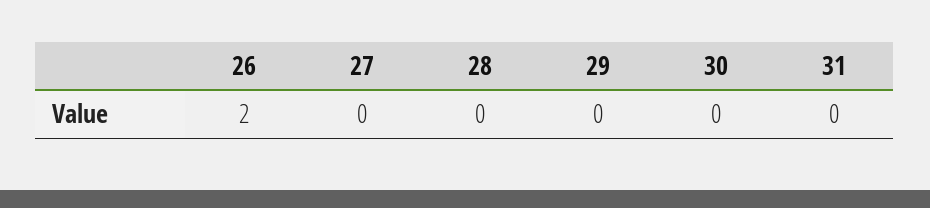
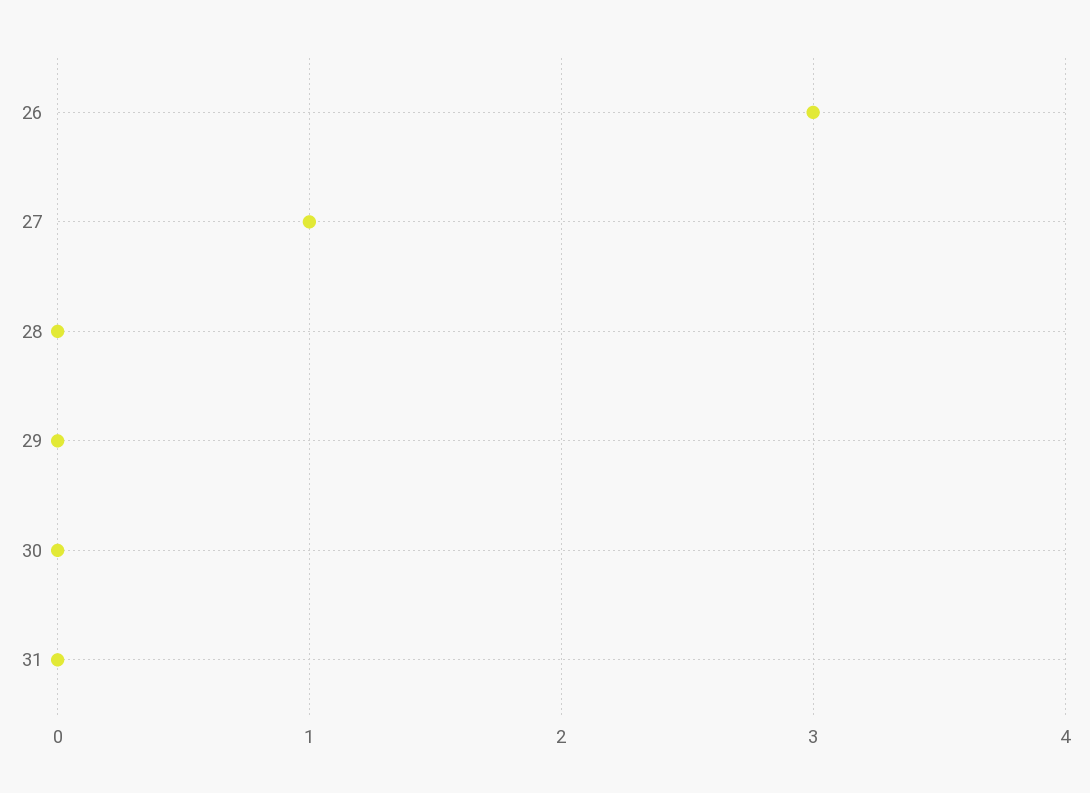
26: 2 -> 3
27: 0 -> 1

